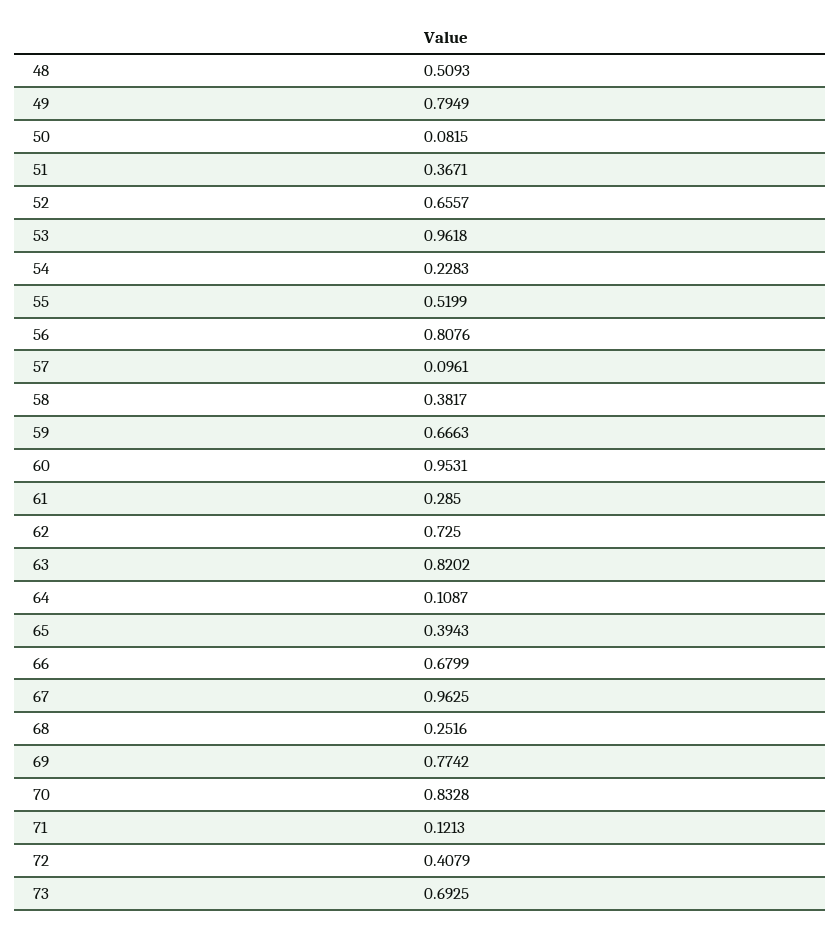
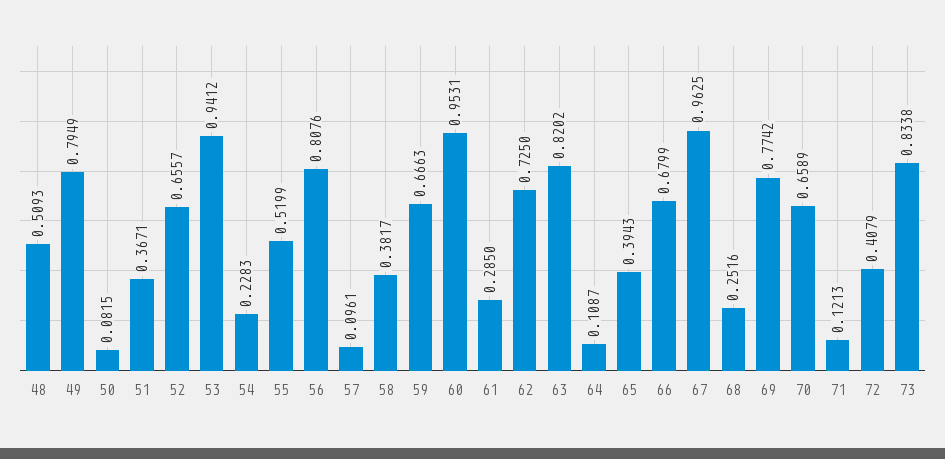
53: 0.9618 -> 0.9412
70: 0.8328 -> 0.6589
73: 0.6925 -> 0.8338

